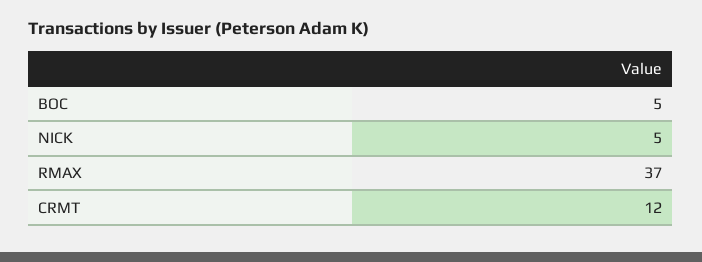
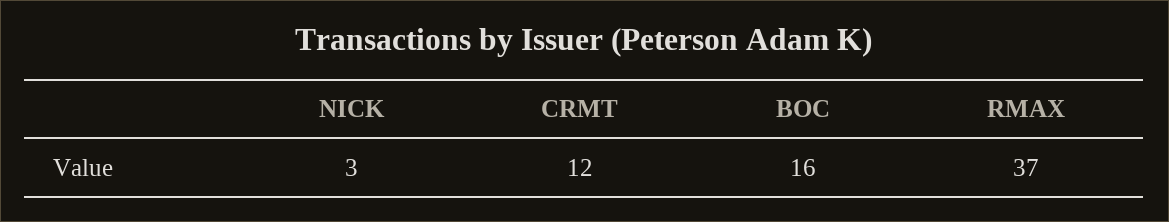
BOC: 5 -> 16
NICK: 5 -> 3

